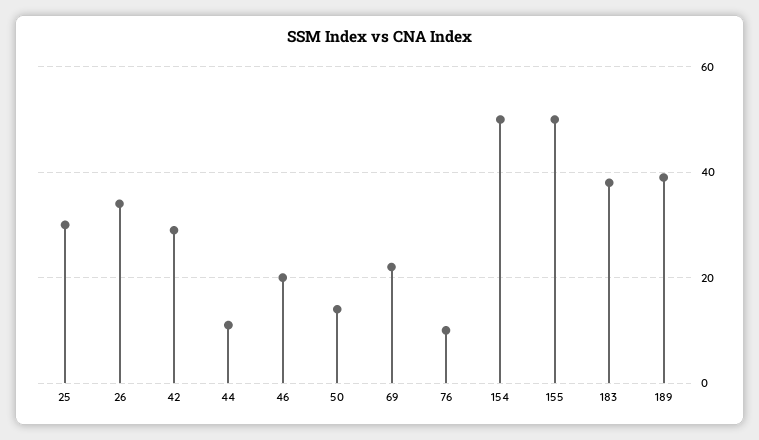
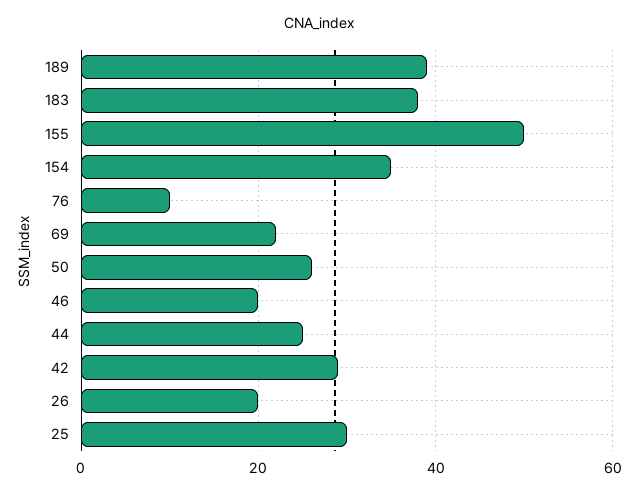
26: 35 -> 20
44: 10 -> 25
50: 15 -> 25
154: 50 -> 35

